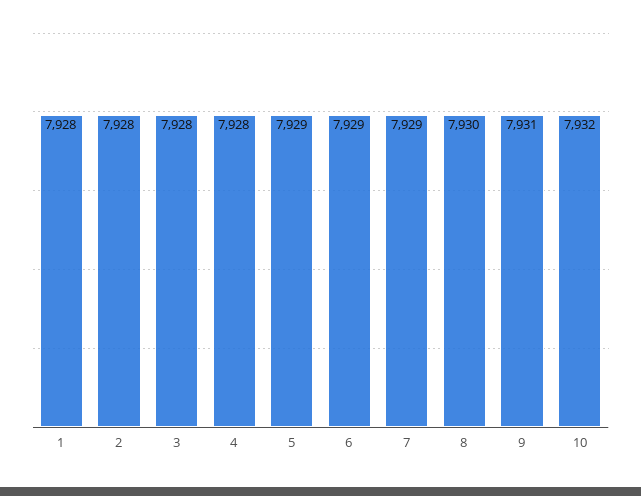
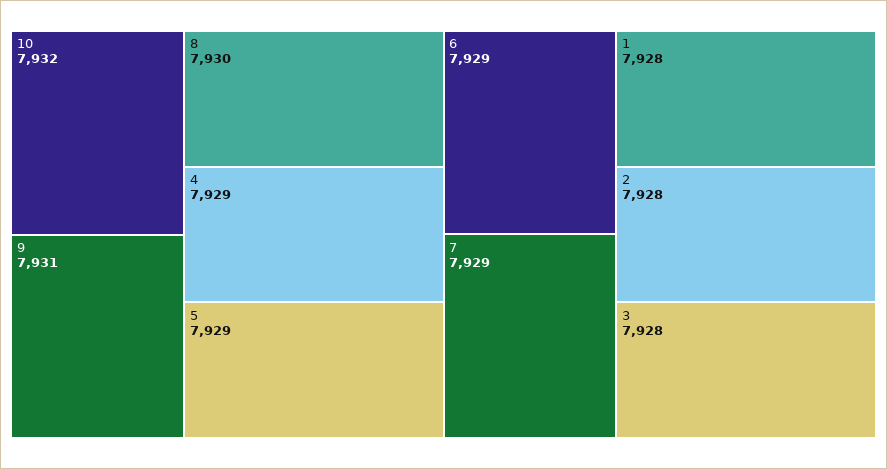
4: 7928 -> 7929

